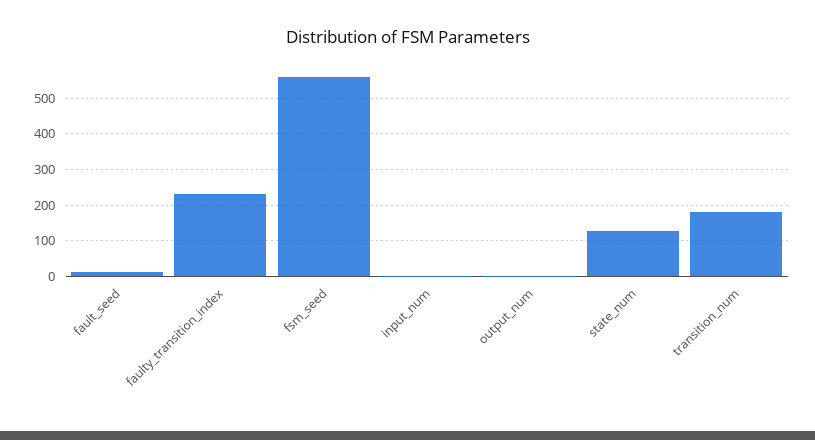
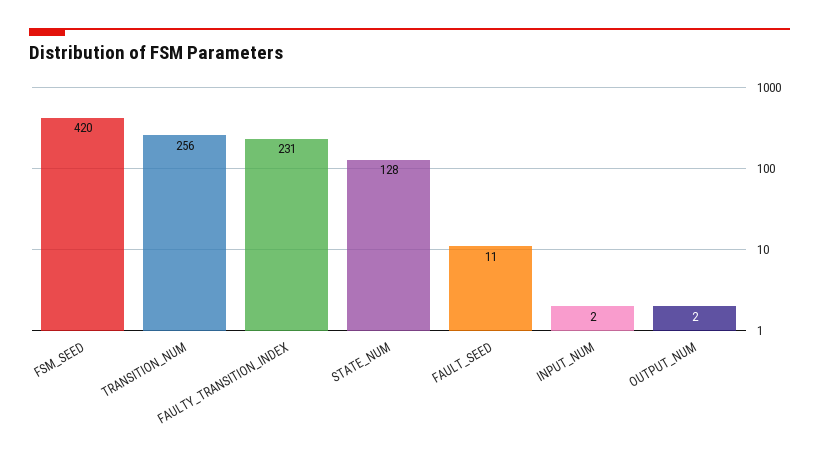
fsm_seed: 560 -> 420
transition_num: 180 -> 256

